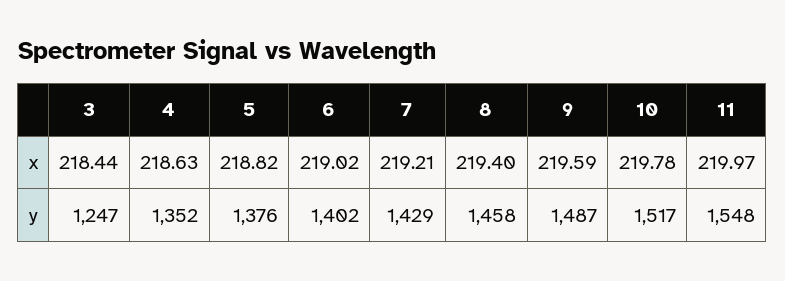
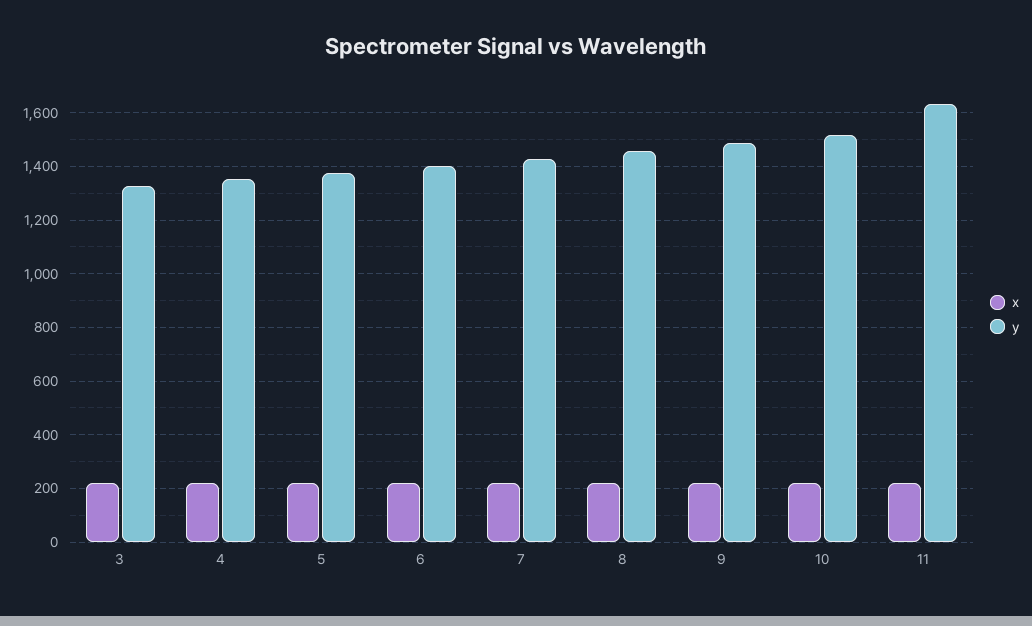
y, 3: 1247 -> 1325
y, 11: 1548 -> 1625

